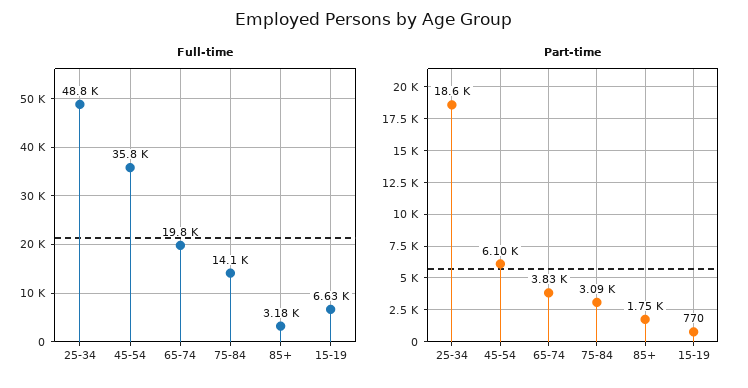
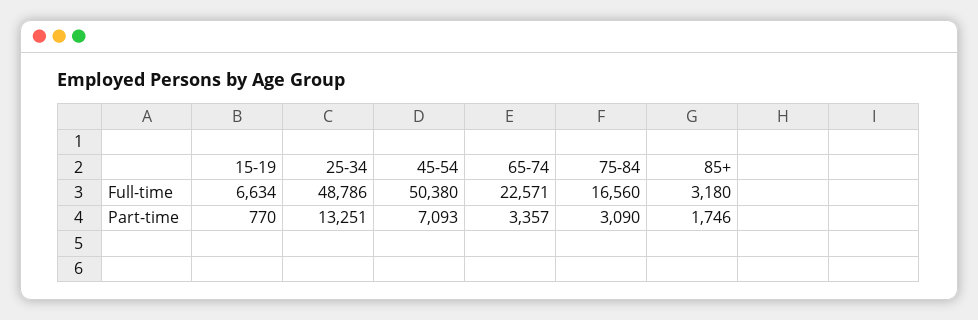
Full-time, 45-54: 35800 -> 50380
Full-time, 65-74: 19800 -> 22571
Full-time, 75-84: 14100 -> 16560
Part-time, 25-34: 18600 -> 13251
Part-time, 45-54: 6100 -> 7093
Part-time, 65-74: 3830 -> 3357

